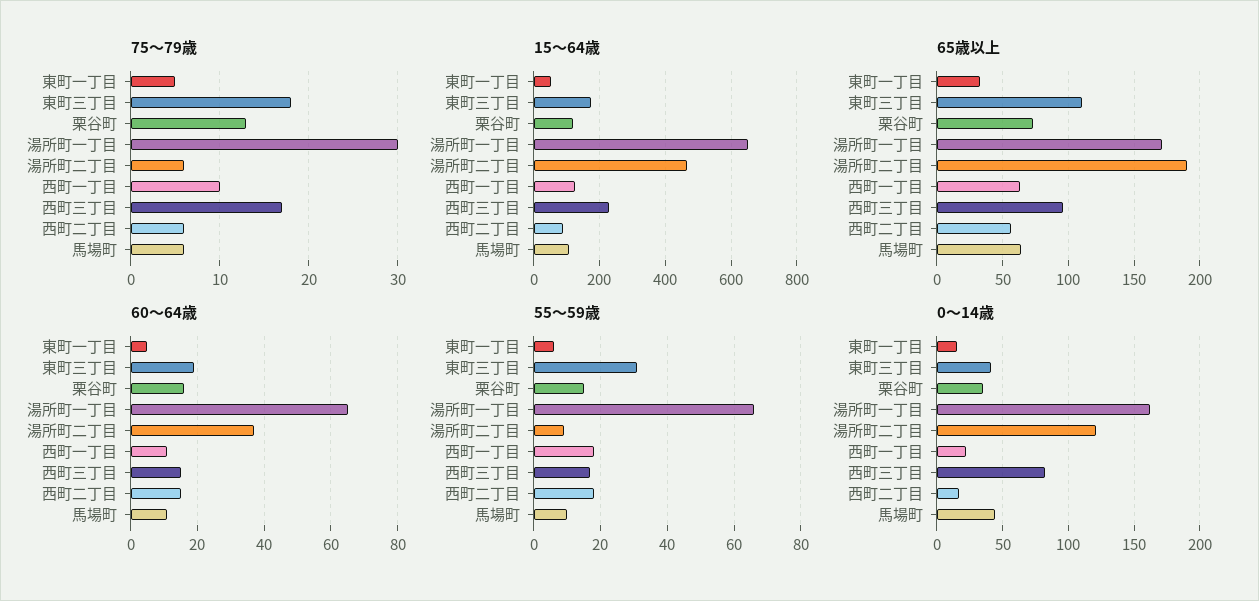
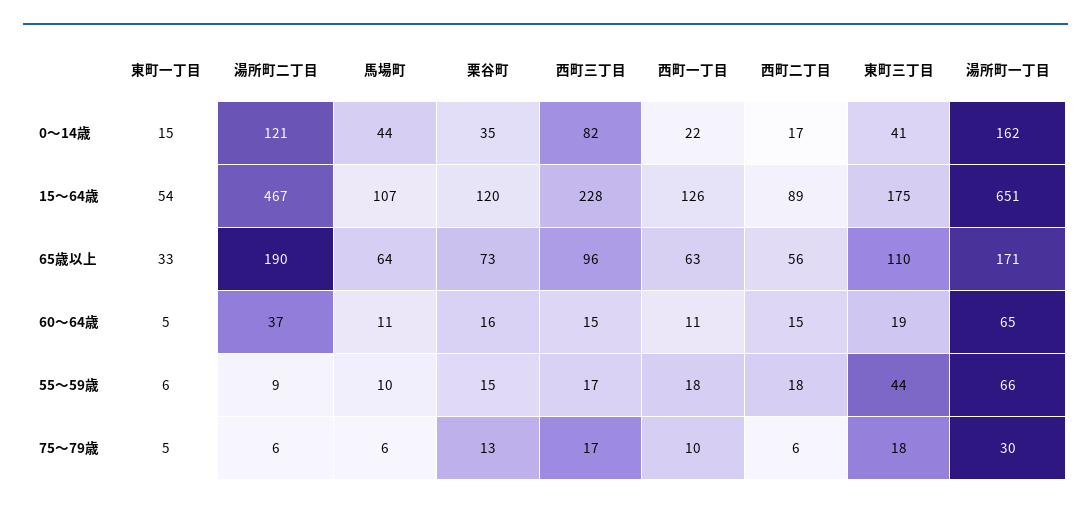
55～59歳, 東町三丁目: 30 -> 44

